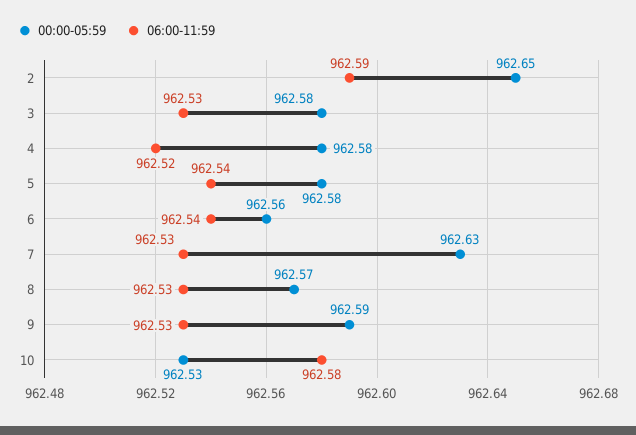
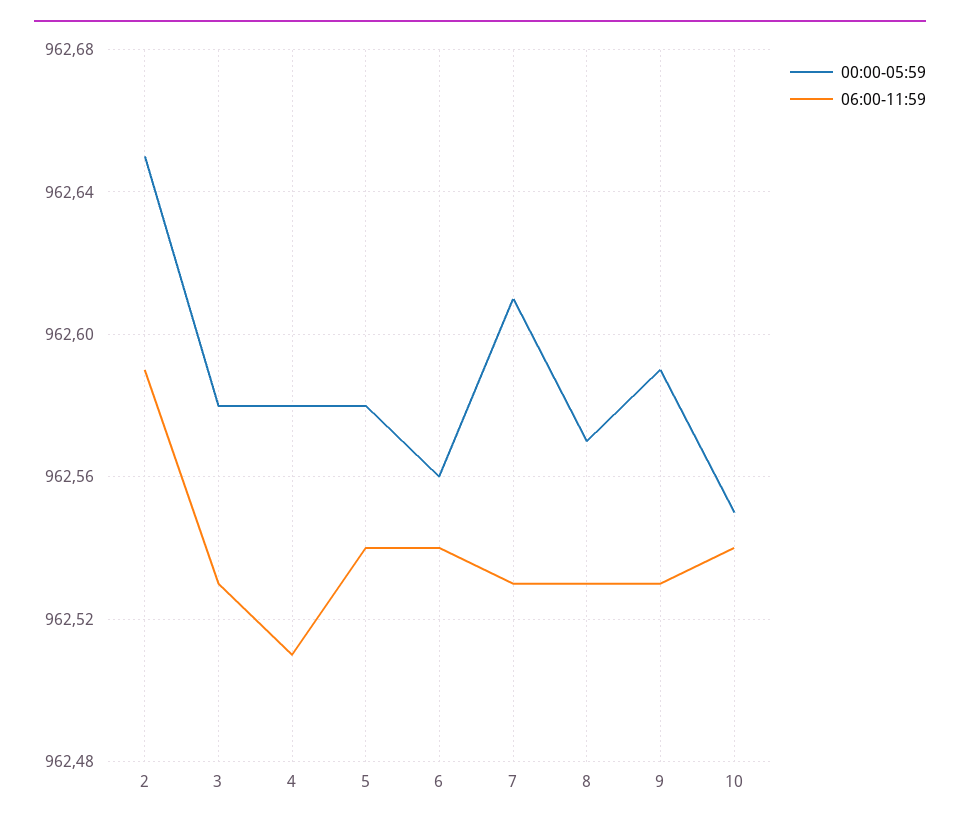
06:00-11:59, 4: 962.52 -> 962.51
00:00-05:59, 7: 962.63 -> 962.61
00:00-05:59, 10: 962.53 -> 962.55
06:00-11:59, 10: 962.58 -> 962.54

